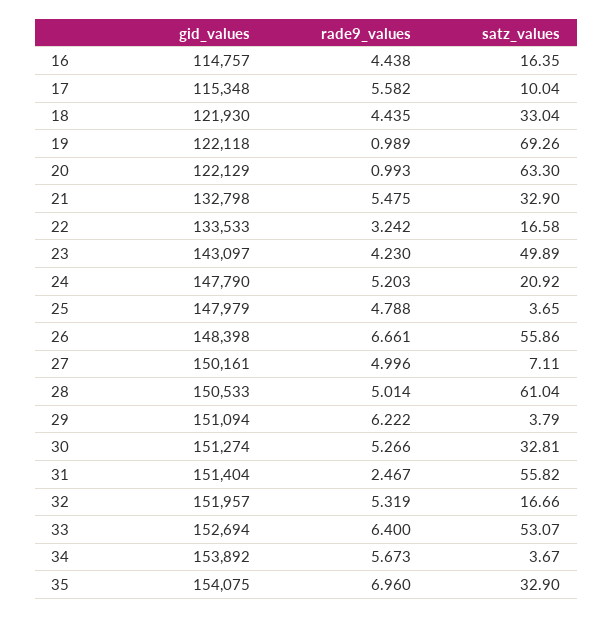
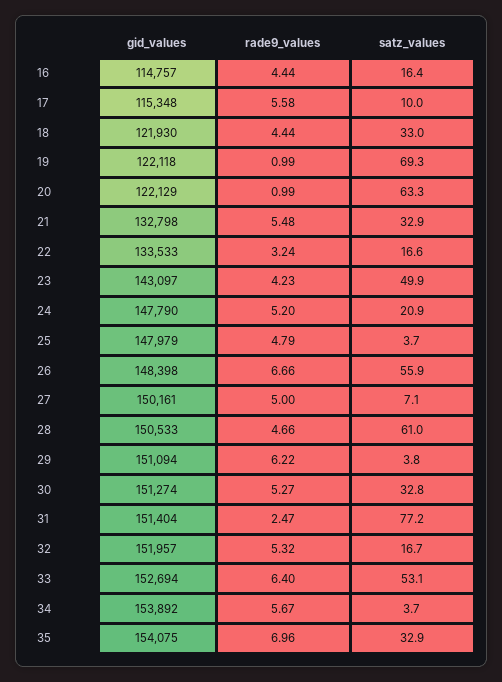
rade9_values, 28: 5.014 -> 4.66
satz_values, 31: 55.82 -> 77.2

